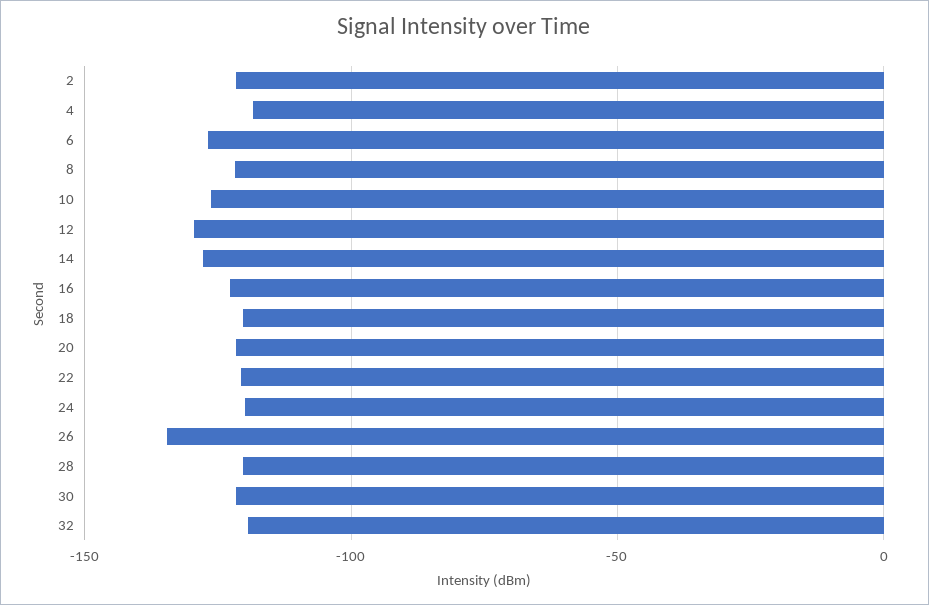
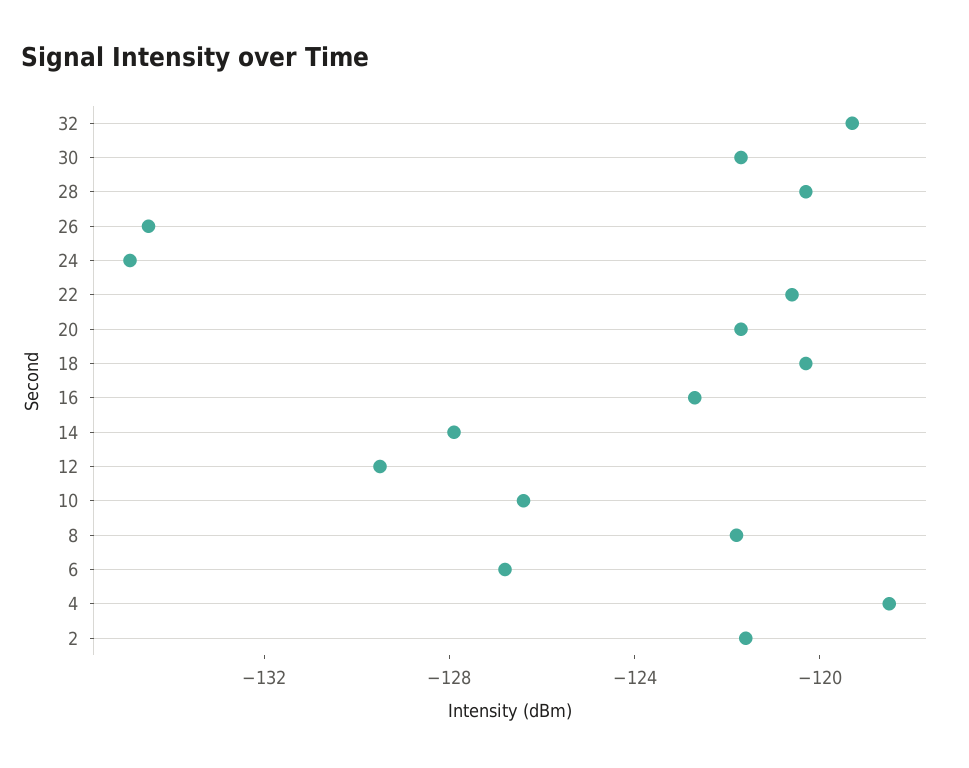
24: -120 -> -135

